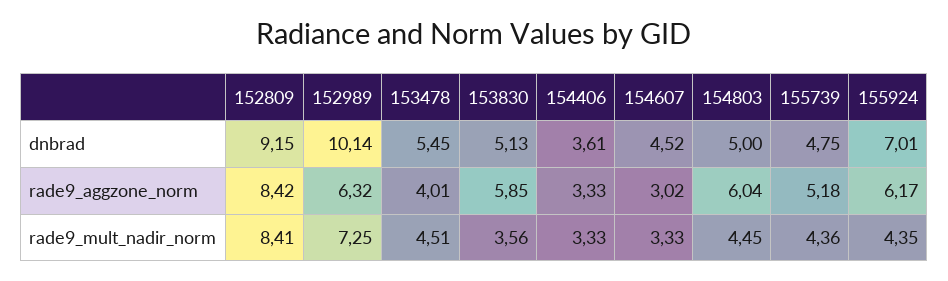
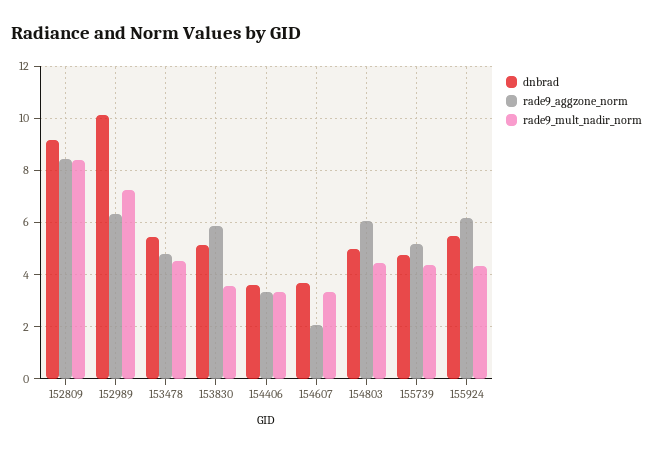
dnbrad, 154607: 4.52 -> 3.75
dnbrad, 155924: 7.01 -> 5.5
rade9_aggzone_norm, 153478: 4.01 -> 4.75
rade9_aggzone_norm, 154607: 3.02 -> 2

